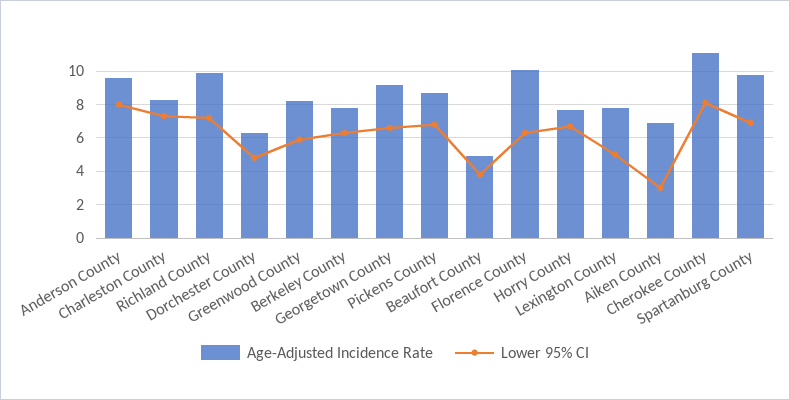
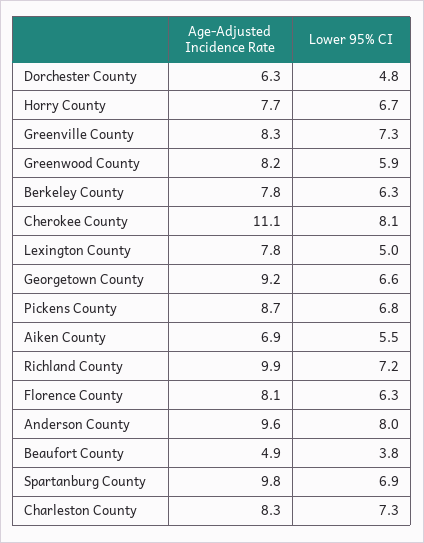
Age-Adjusted Incidence Rate, Florence County: 10 -> 8.1
Lower 95% CI, Aiken County: 3 -> 5.5
Age-Adjusted Incidence Rate, Greenville County: none -> 8.3
Lower 95% CI, Greenville County: none -> 7.3

